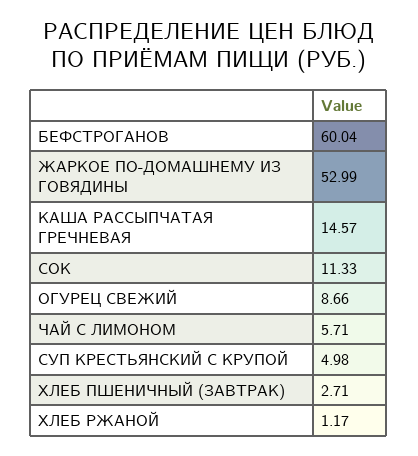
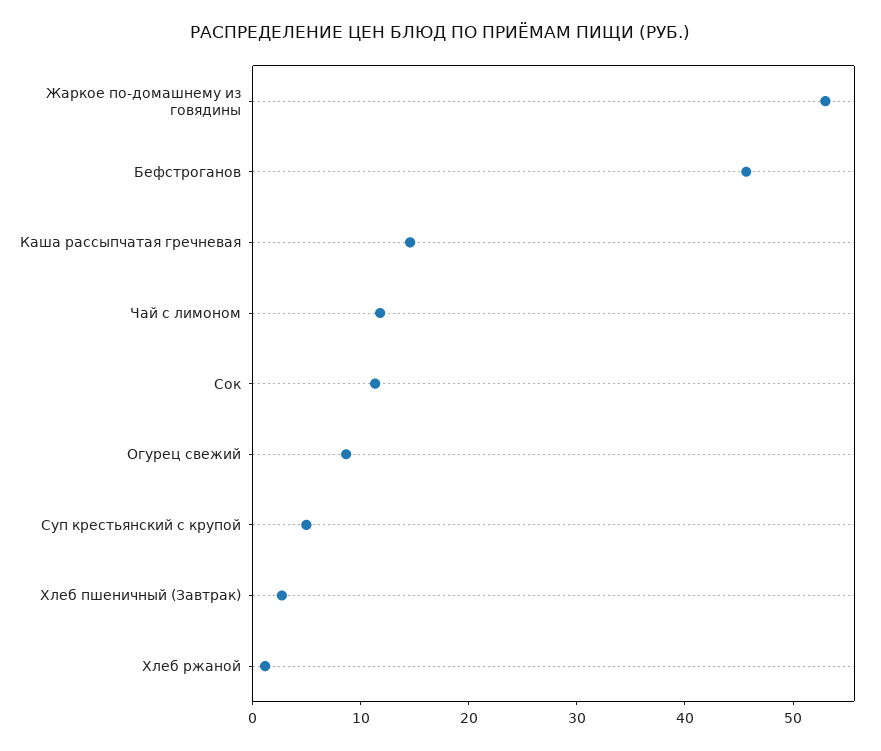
БЕФСТРОГАНОВ: 60.04 -> 46
ЧАЙ С ЛИМОНОМ: 5.71 -> 12

